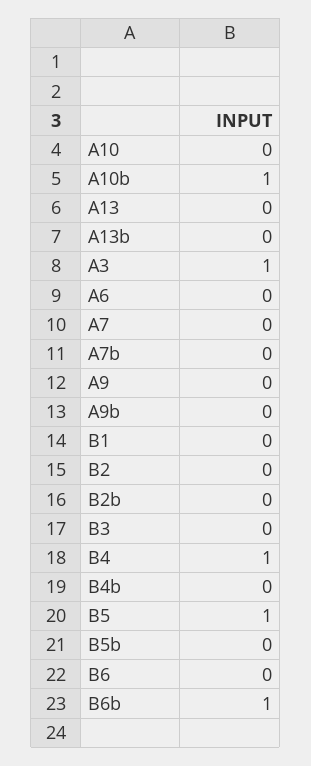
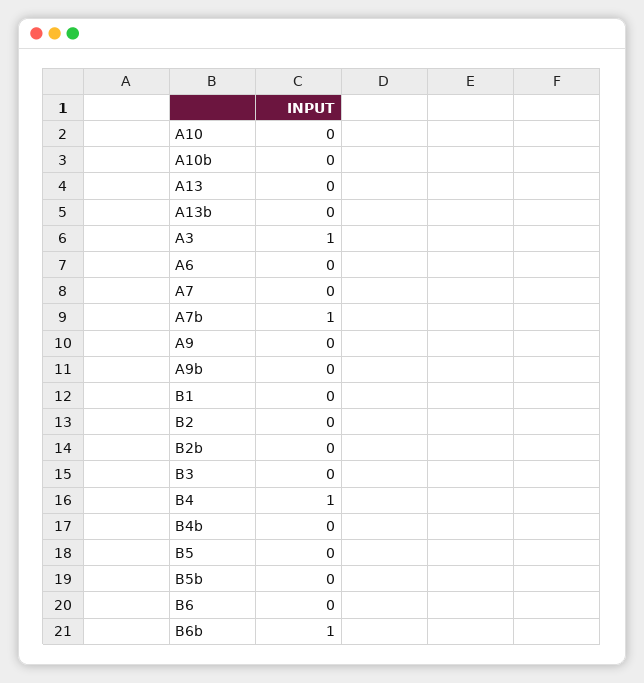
A10b: 1 -> 0
A7b: 0 -> 1
B5: 1 -> 0

